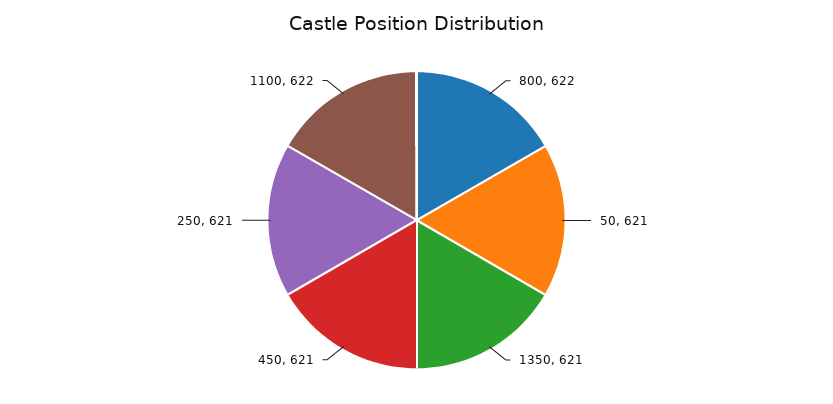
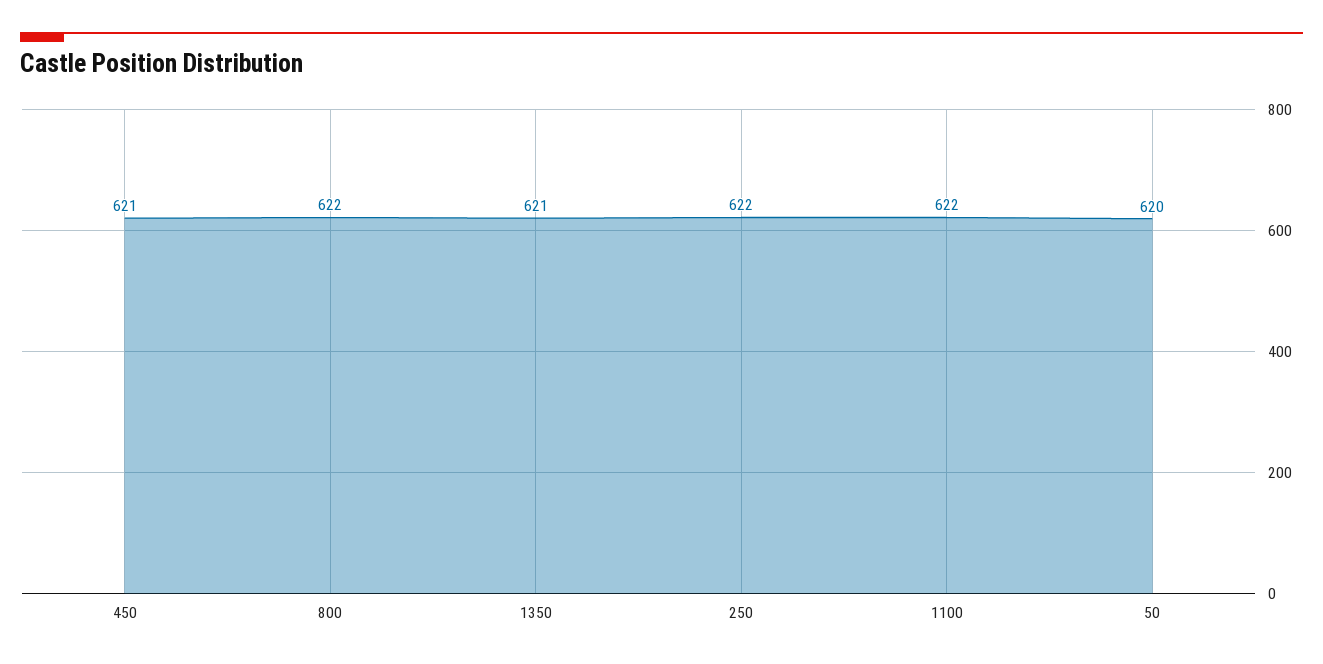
50: 621 -> 620
250: 621 -> 622

